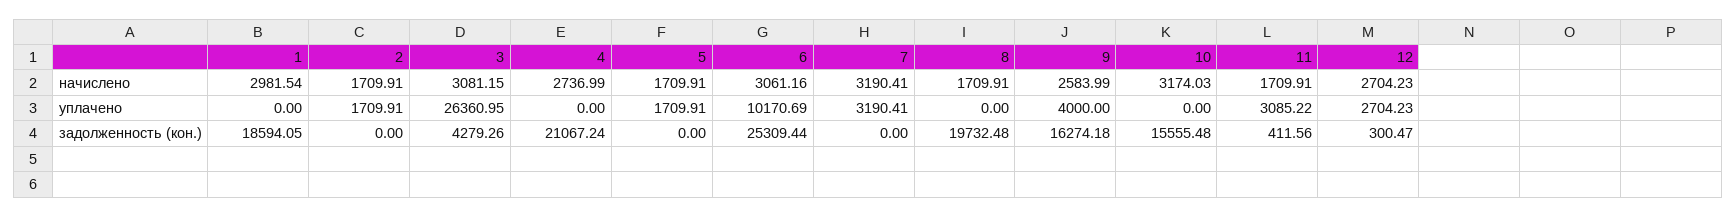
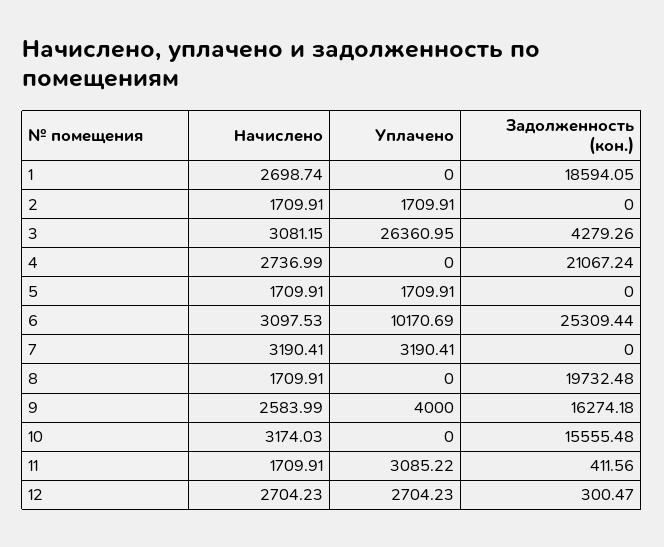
1, начислено: 2981.54 -> 2698.74
6, начислено: 3061.16 -> 3097.53

